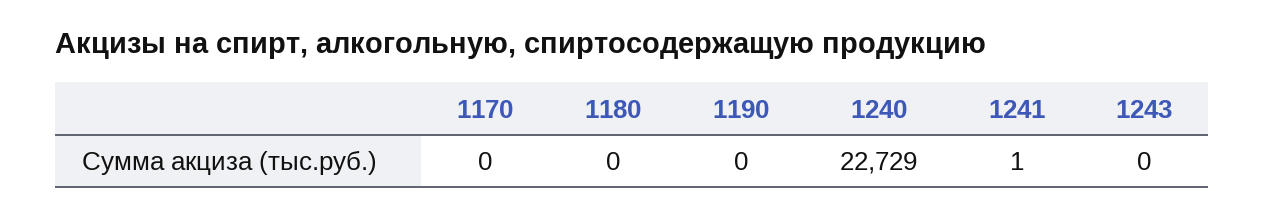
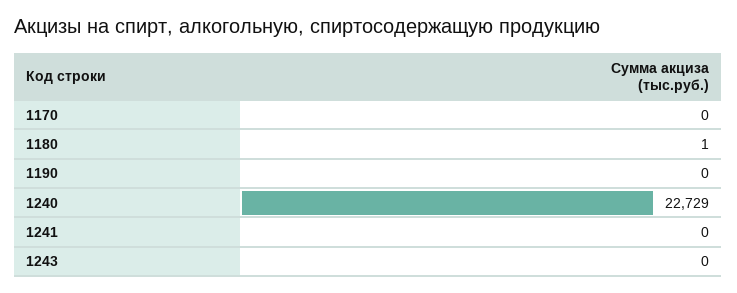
1180: 0 -> 1
1241: 1 -> 0

